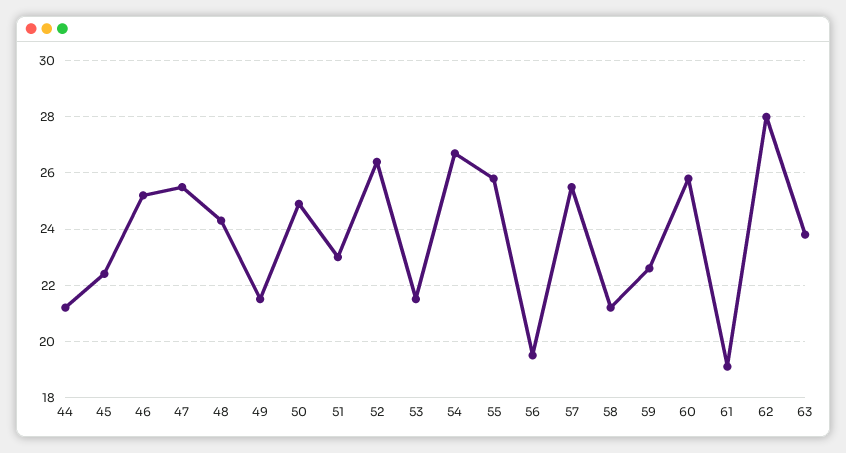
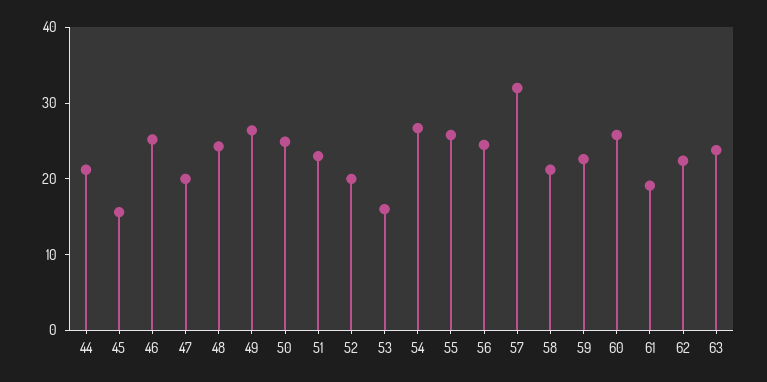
45: 22.5 -> 16
47: 25.5 -> 20
49: 21.5 -> 26
52: 26.5 -> 20
53: 21.5 -> 16
56: 19.5 -> 24
57: 25.5 -> 32
62: 28 -> 22

